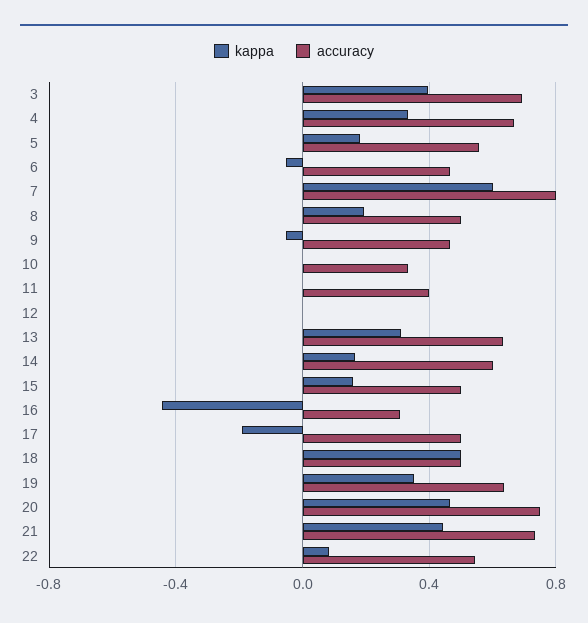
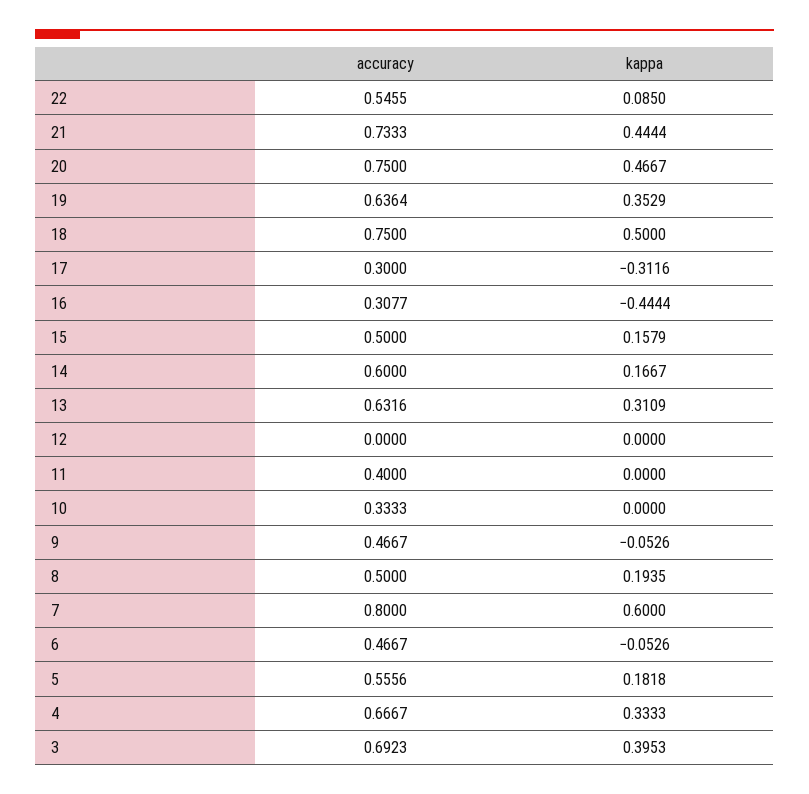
kappa, 17: -0.2 -> -0.3116
accuracy, 17: 0.5 -> 0.3
accuracy, 18: 0.5 -> 0.75

